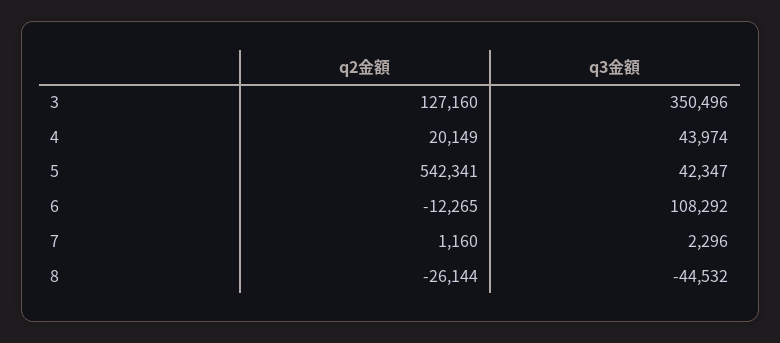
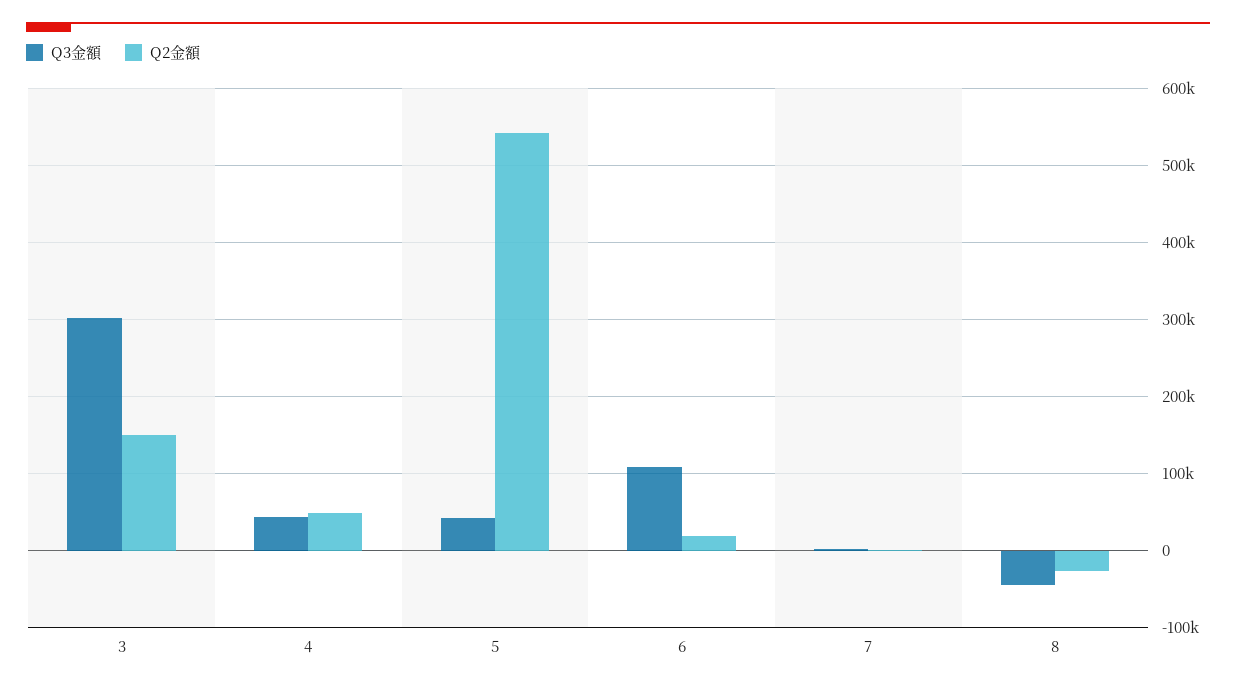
q2金額, 3: 127160 -> 150000
q3金額, 3: 350496 -> 300000
q2金額, 4: 20149 -> 50000
q2金額, 6: -12265 -> 20000

